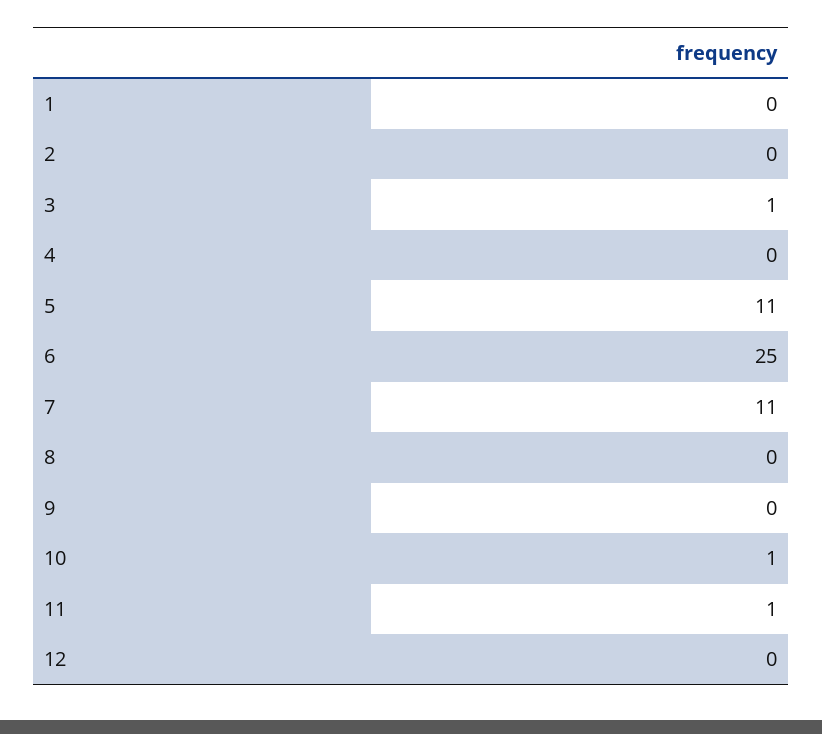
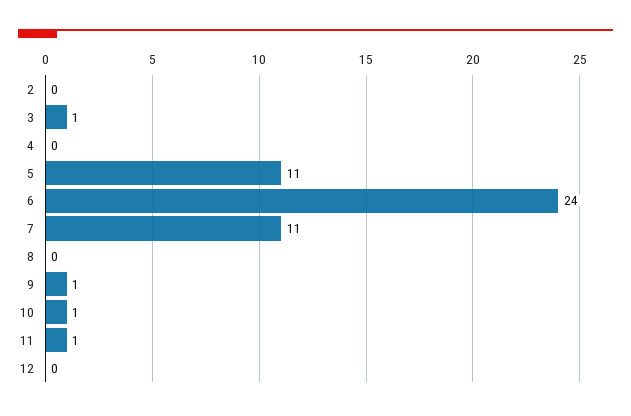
1: 0 -> none
6: 25 -> 24
9: 0 -> 1

